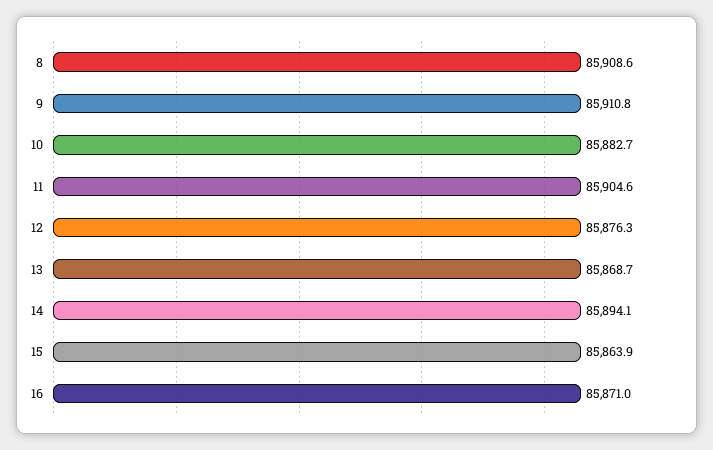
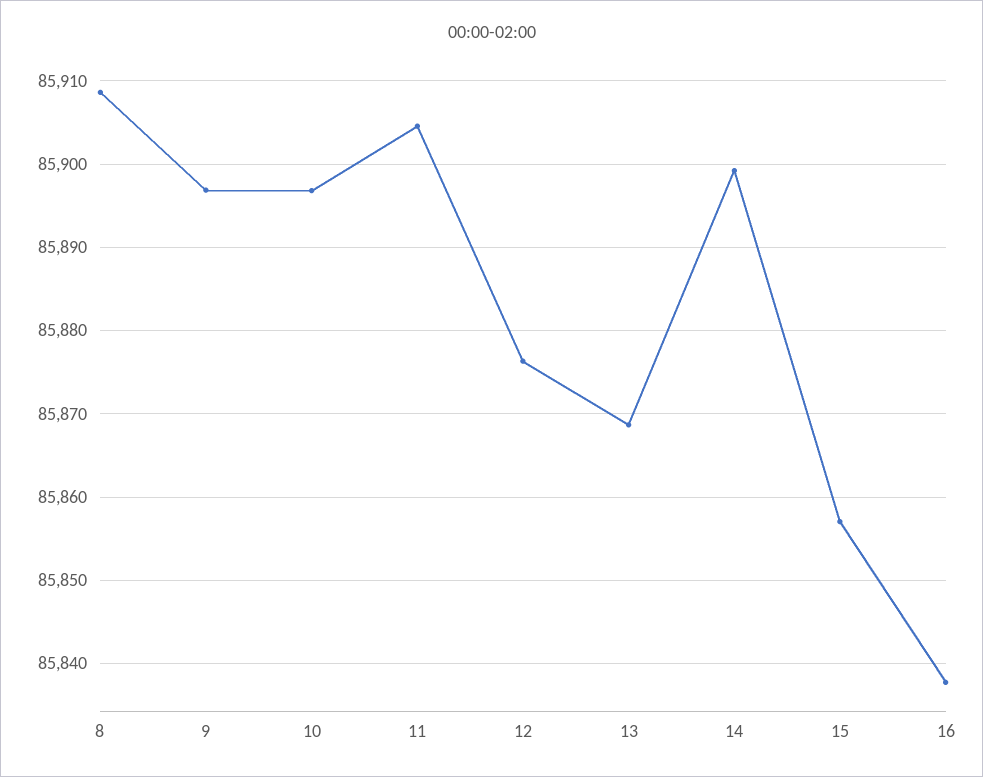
9: 85910.8 -> 85897
10: 85882.7 -> 85897
14: 85894.1 -> 85899
15: 85863.9 -> 85857
16: 85871 -> 85838

